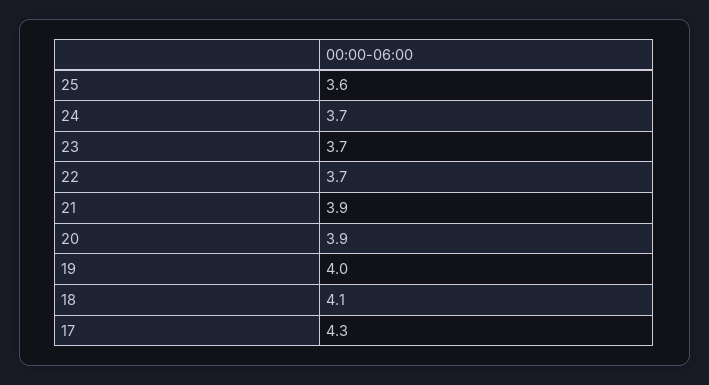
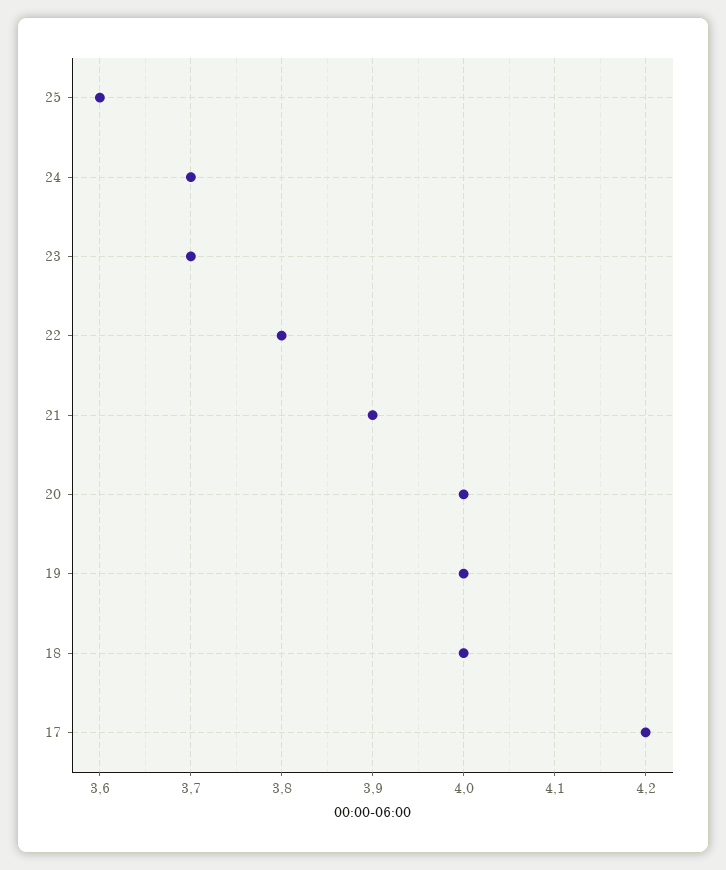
22: 3.7 -> 3.8
20: 3.9 -> 4
18: 4.1 -> 4
17: 4.3 -> 4.2

